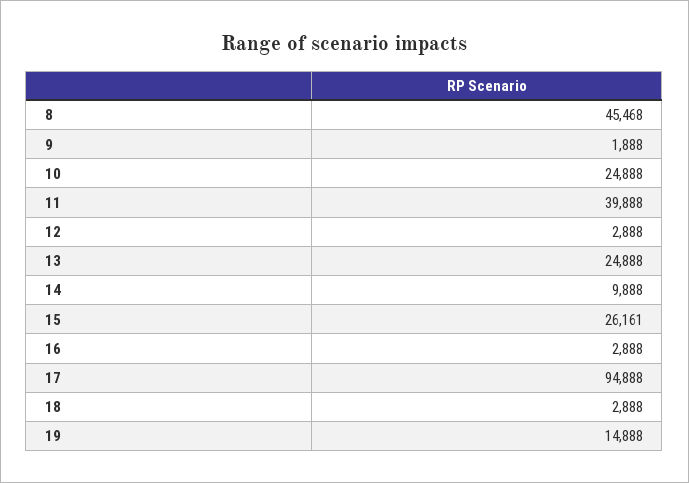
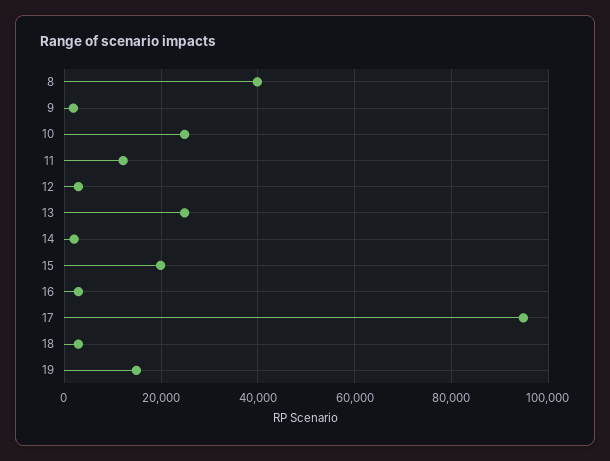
8: 45468 -> 40000
11: 39888 -> 12000
14: 9888 -> 2000
15: 26161 -> 20000

